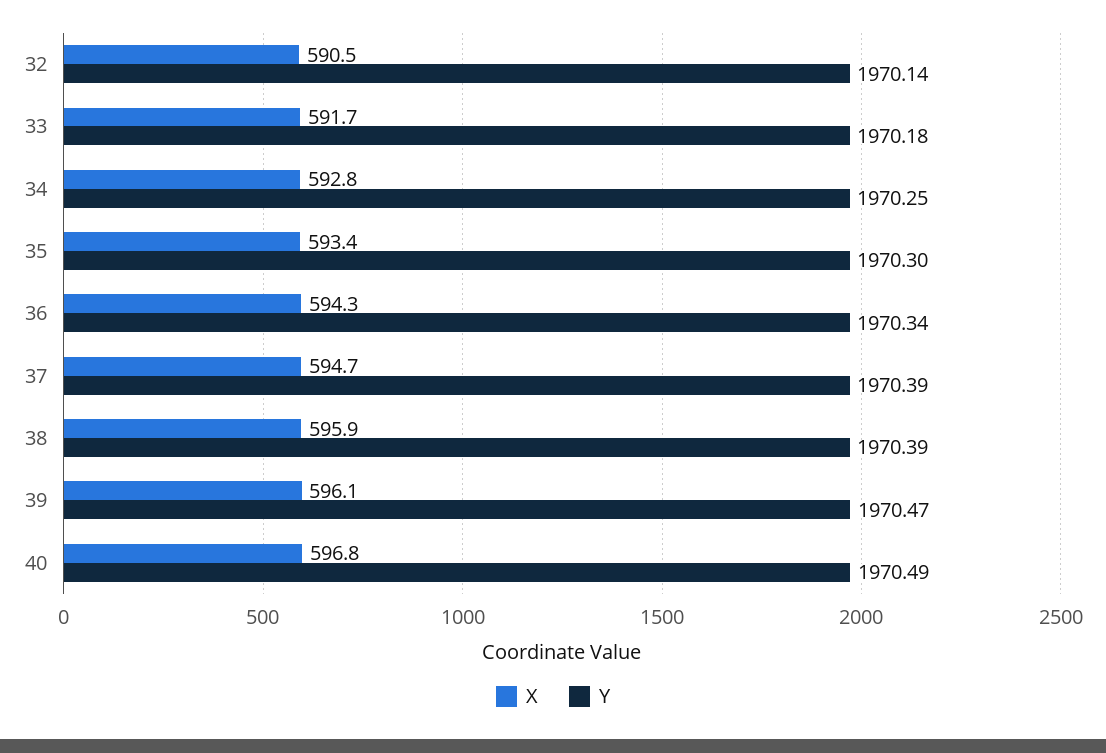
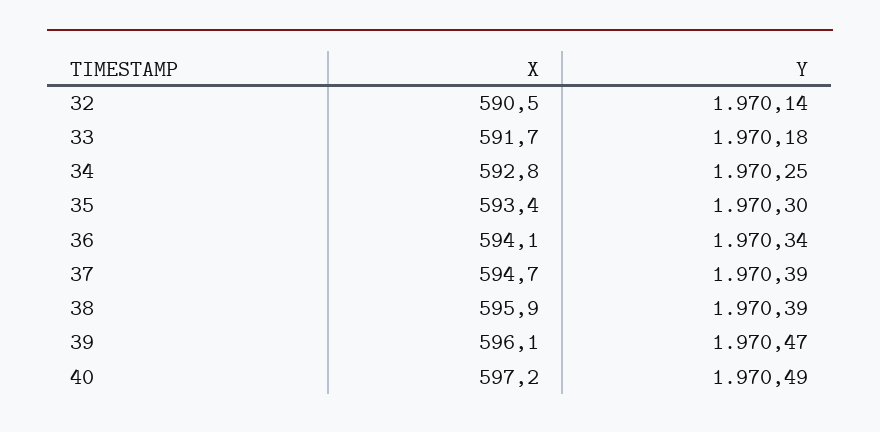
X, 36: 594.3 -> 594.1
X, 40: 596.8 -> 597.2

